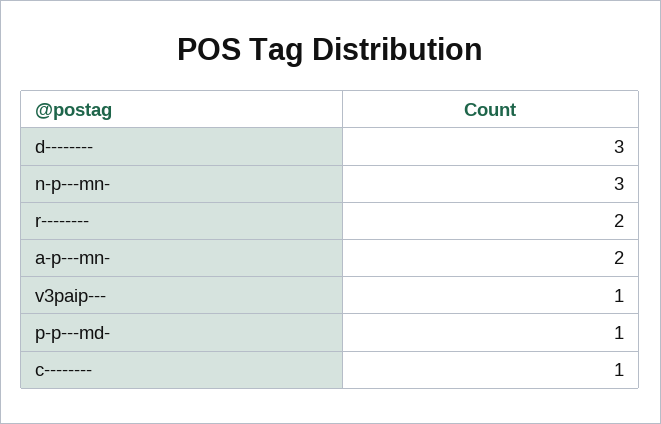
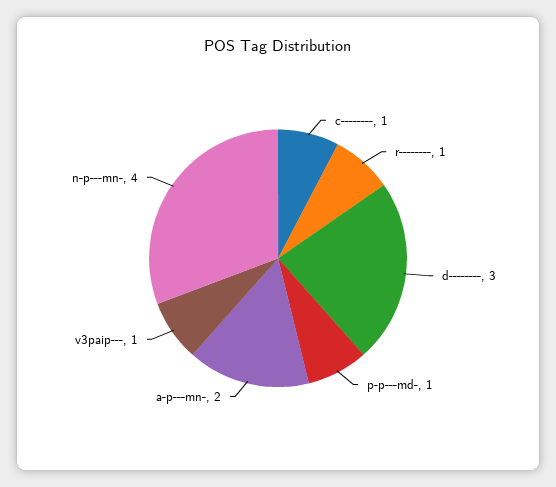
n-p---mn-: 3 -> 4
r--------: 2 -> 1

